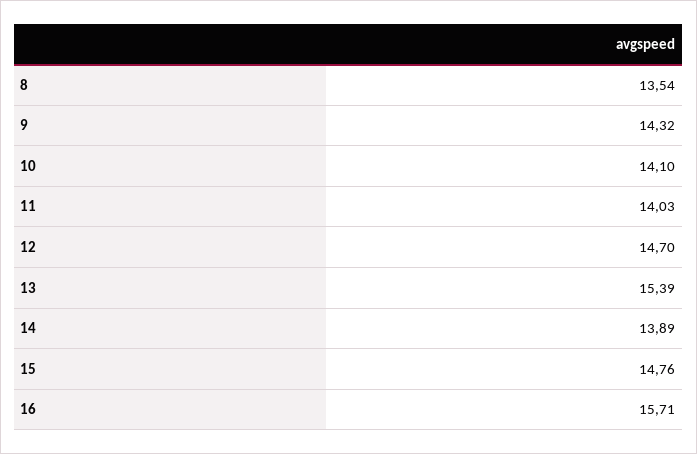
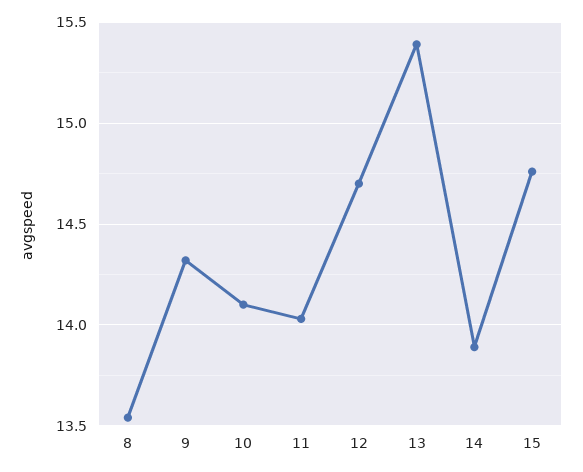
16: 15.71 -> none

